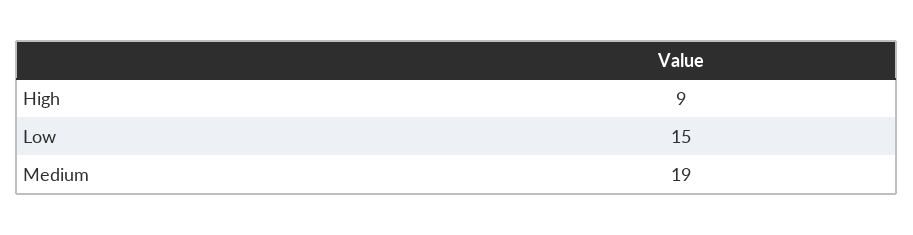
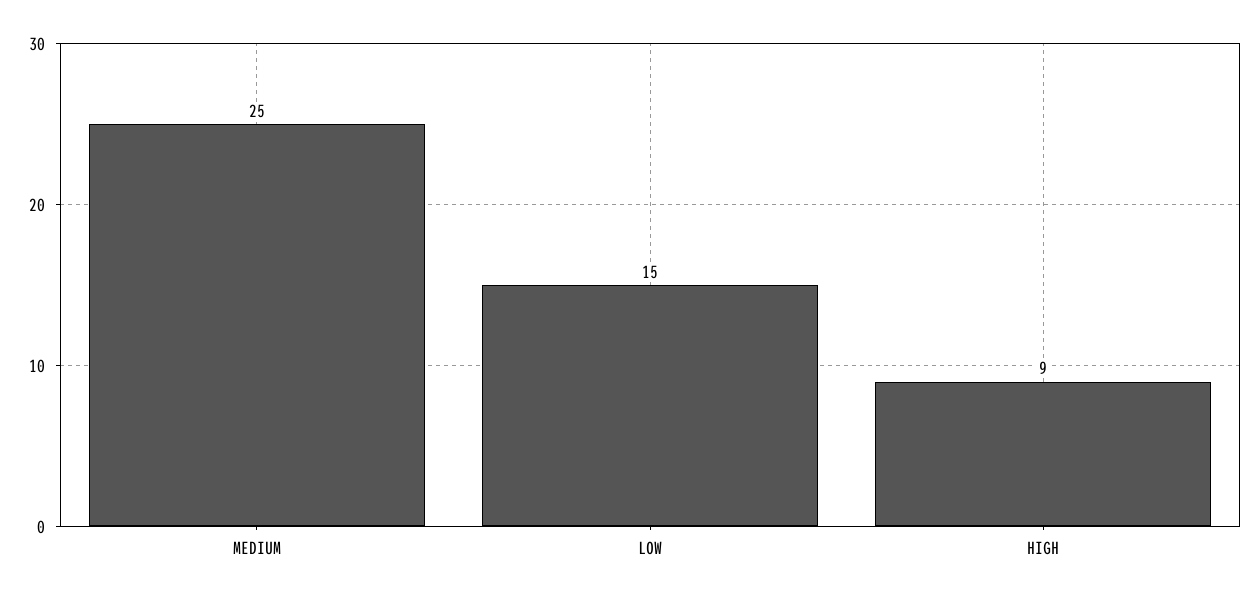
Medium: 19 -> 25

